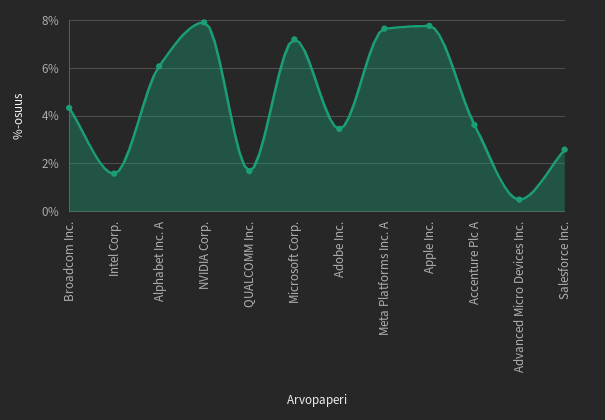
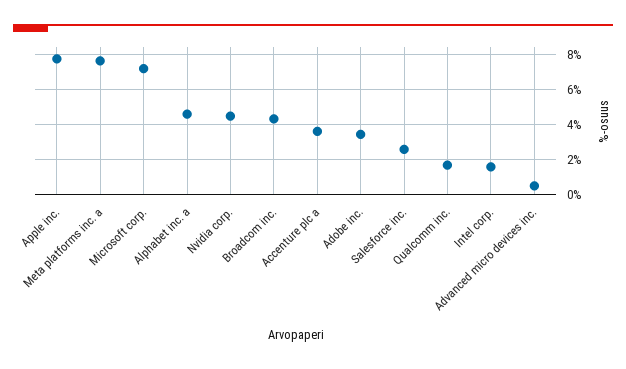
Alphabet Inc. A: 6 -> 4.5
NVIDIA Corp.: 8 -> 4.5

